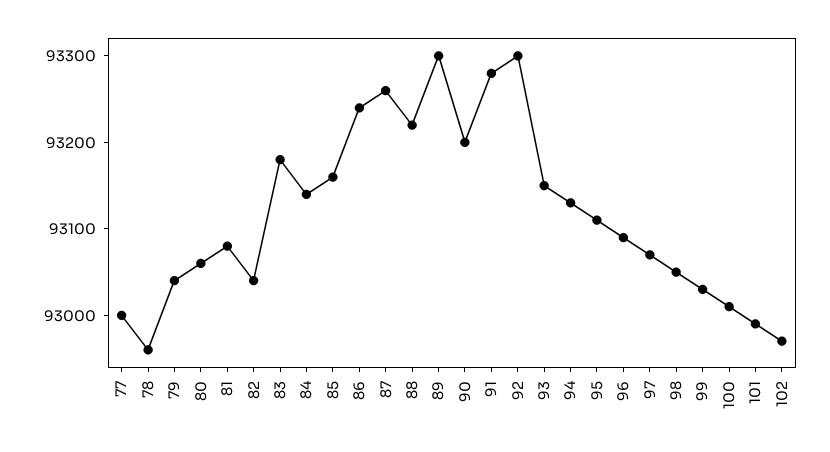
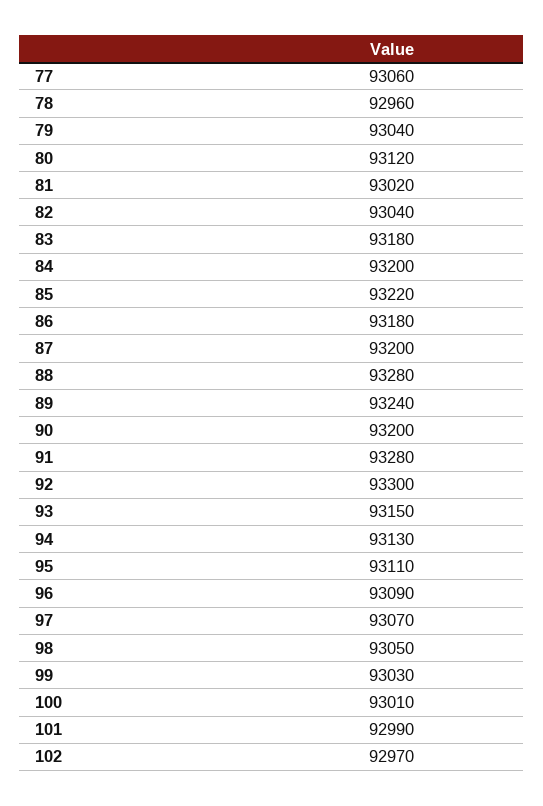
77: 93000 -> 93060
80: 93060 -> 93120
81: 93080 -> 93020
84: 93140 -> 93200
85: 93160 -> 93220
86: 93240 -> 93180
87: 93260 -> 93200
88: 93220 -> 93280
89: 93300 -> 93240

